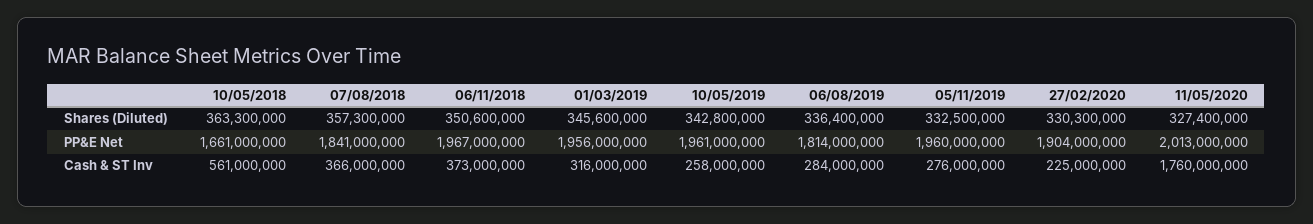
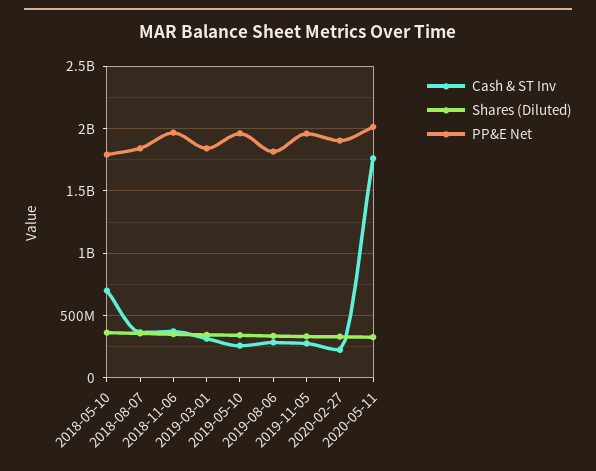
PP&E Net, 10/05/2018: 1661000000 -> 1800000000
PP&E Net, 01/03/2019: 1956000000 -> 1850000000
Cash & ST Inv, 10/05/2018: 561000000 -> 700000000

